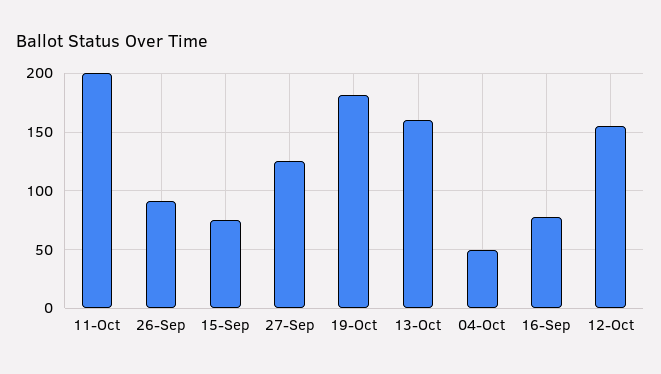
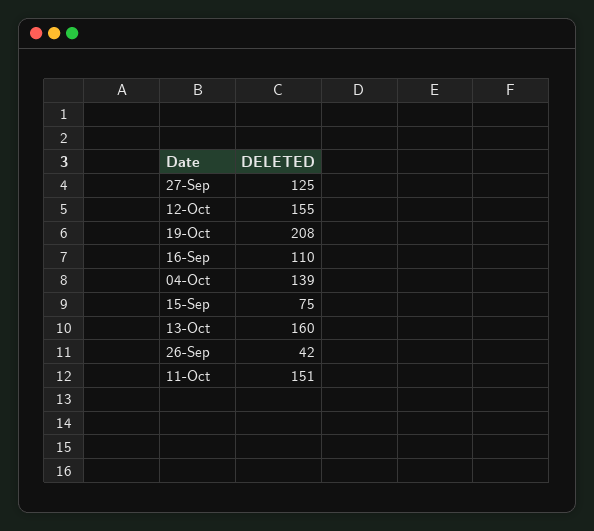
11-Oct: 200 -> 151
26-Sep: 90 -> 42
19-Oct: 180 -> 208
04-Oct: 50 -> 139
16-Sep: 80 -> 110

